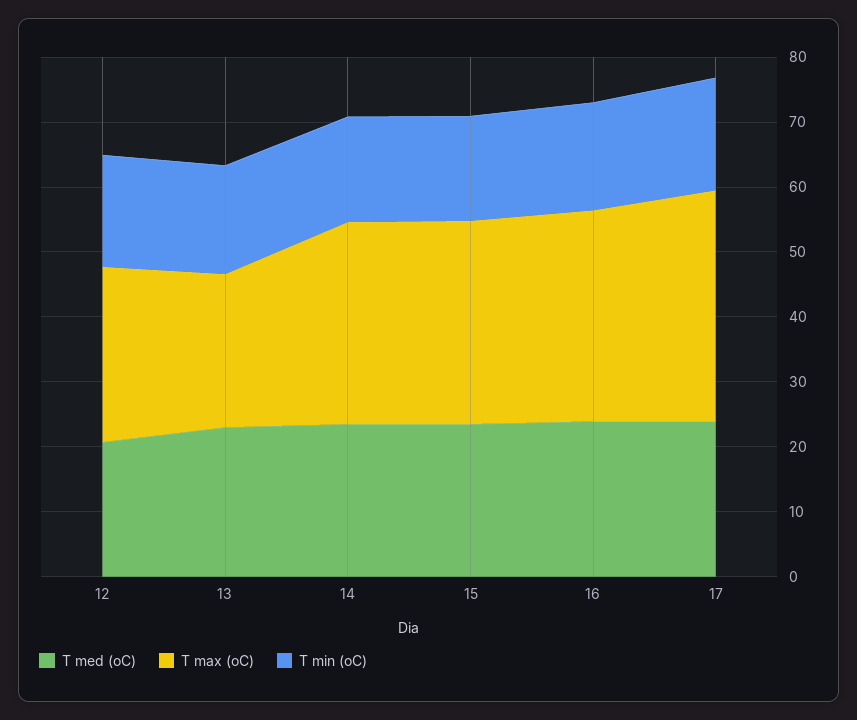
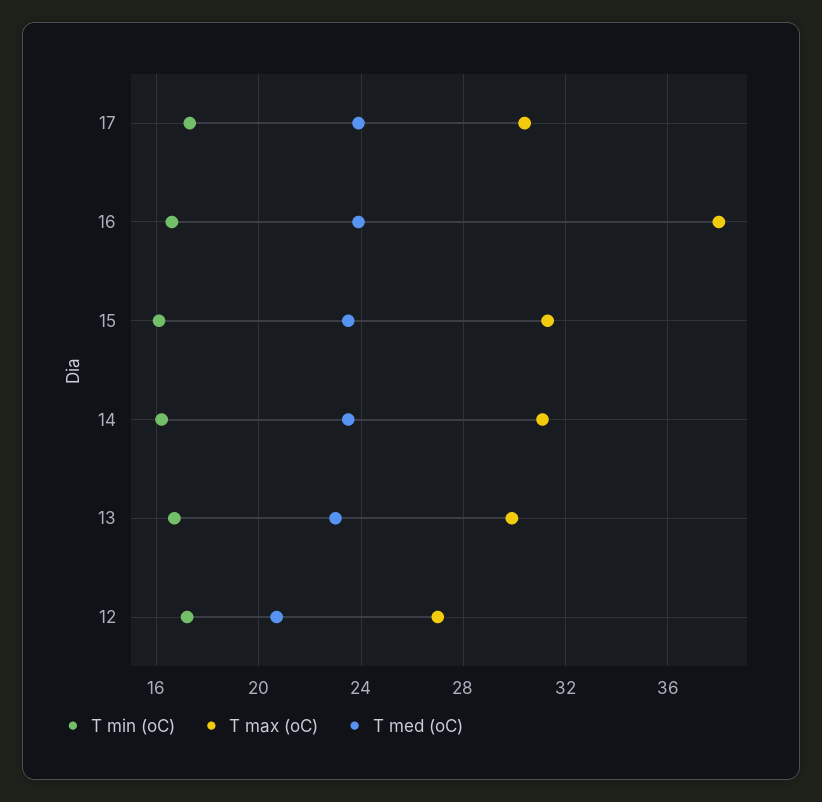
T max (oC), 13: 24 -> 30
T max (oC), 16: 32 -> 38
T max (oC), 17: 36 -> 30.5

